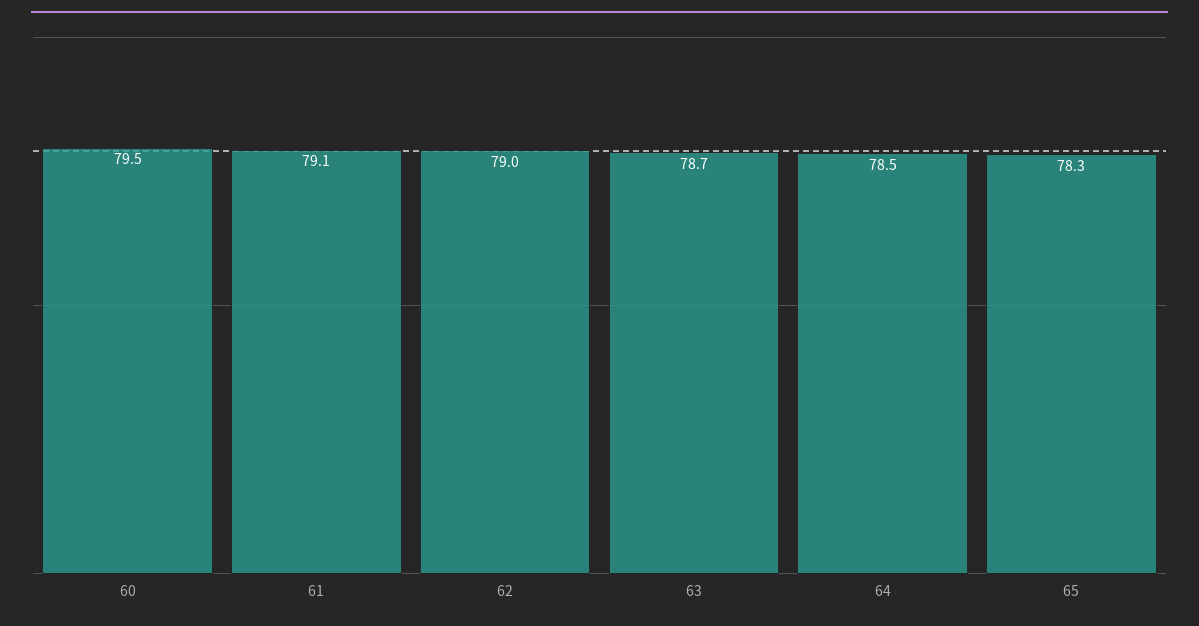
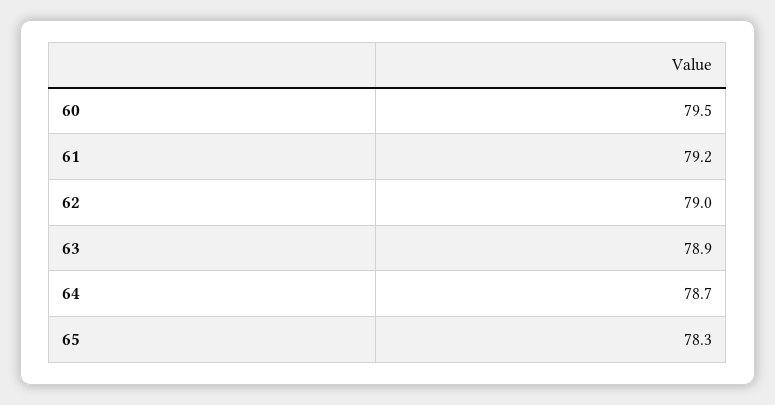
61: 79.1 -> 79.2
63: 78.7 -> 78.9
64: 78.5 -> 78.7

